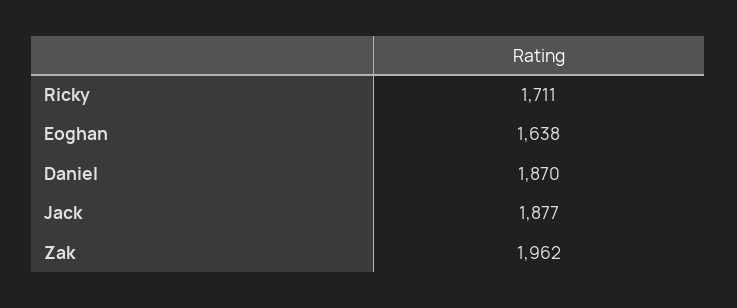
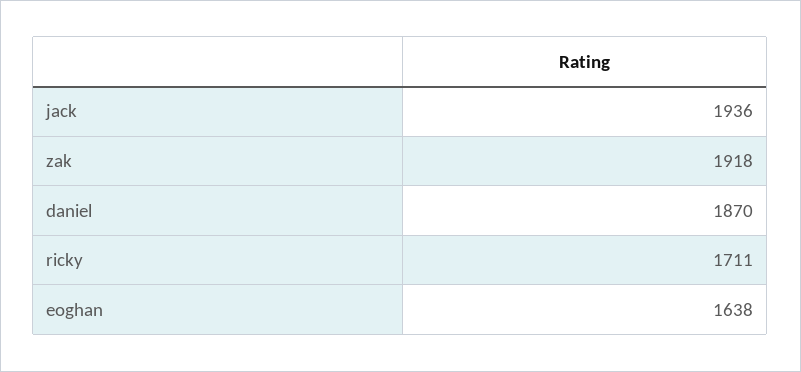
Jack: 1877 -> 1936
Zak: 1962 -> 1918

